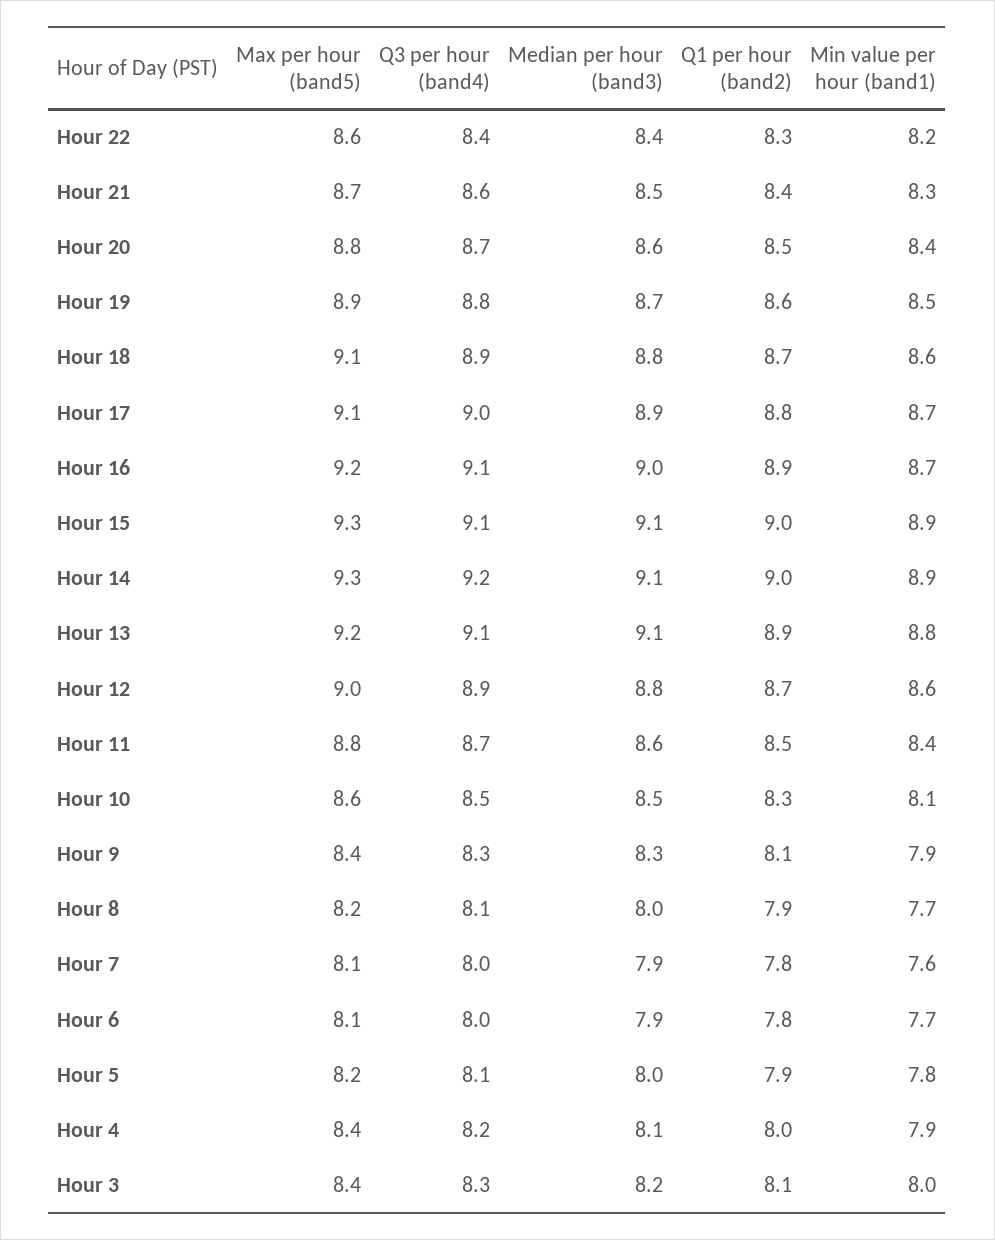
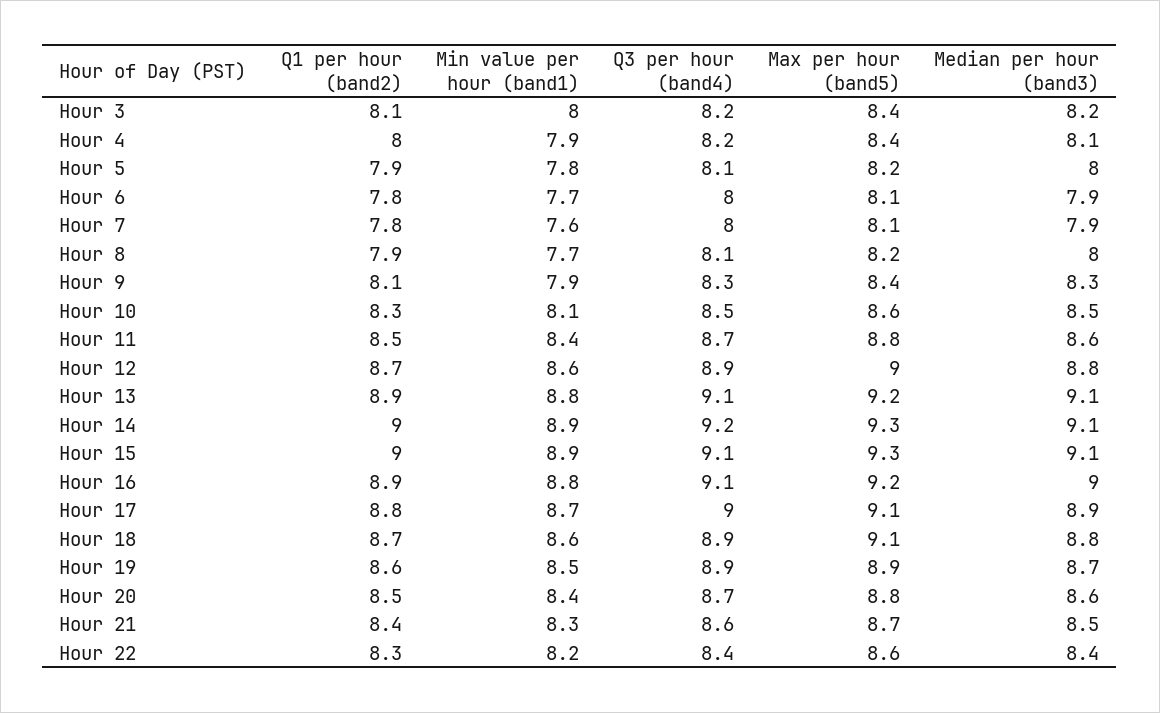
Q3 per hour (band4), Hour 19: 8.8 -> 8.9
Min value per hour (band1), Hour 16: 8.7 -> 8.8
Q3 per hour (band4), Hour 3: 8.3 -> 8.2

